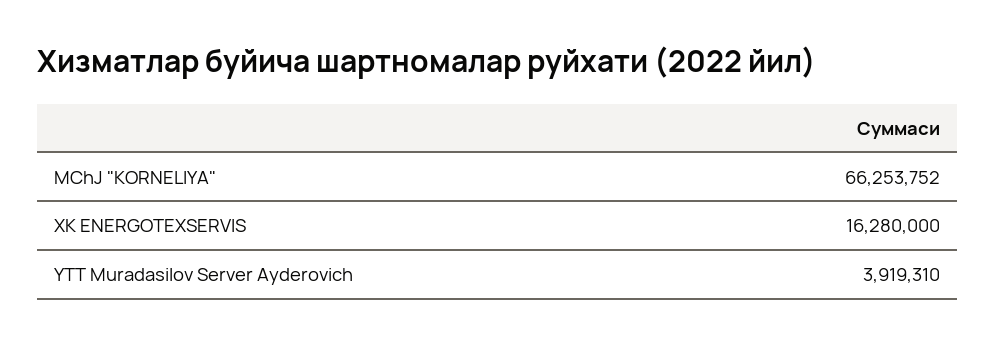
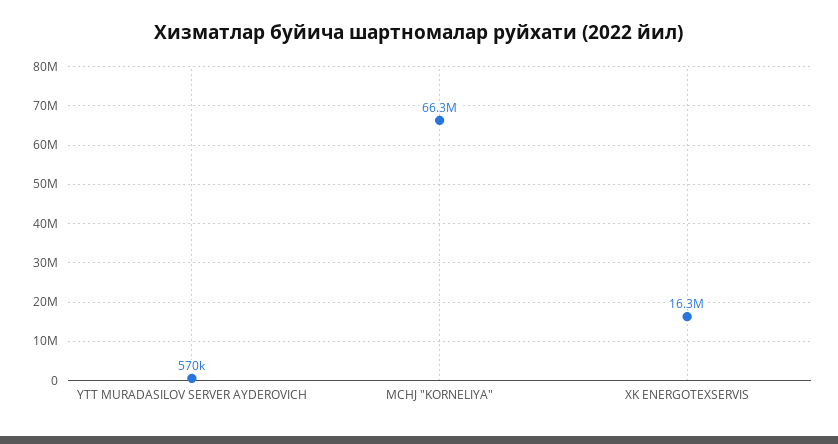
YTT Muradasilov Server Ayderovich: 3919310 -> 570000

